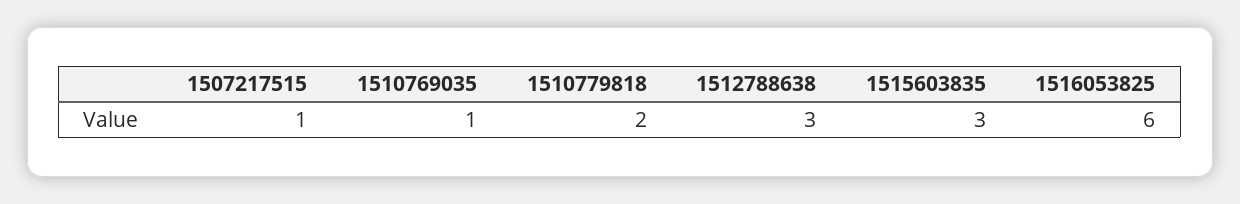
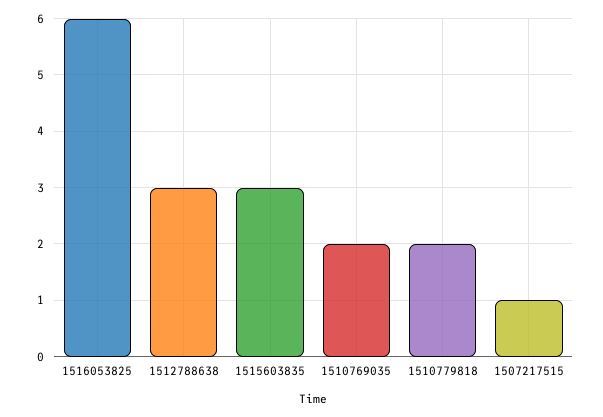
1510769035: 1 -> 2

